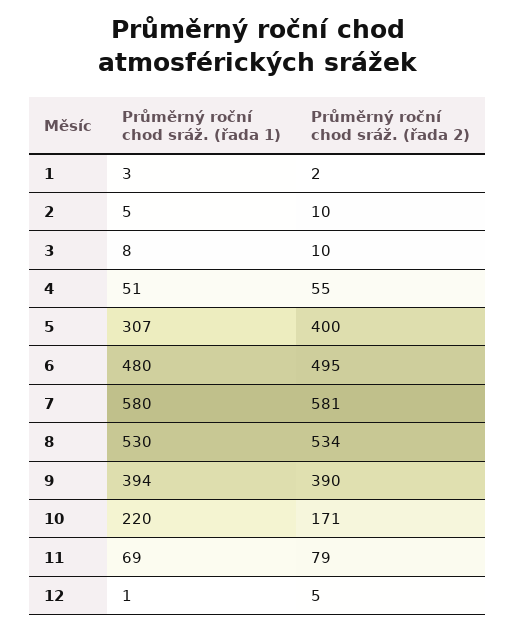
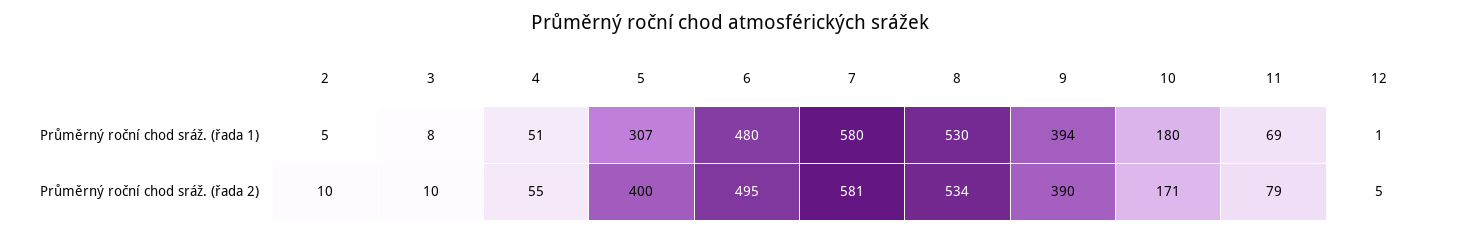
Průměrný roční chod sráž. (řada 1), 1: 3 -> none
Průměrný roční chod sráž. (řada 2), 1: 2 -> none
Průměrný roční chod sráž. (řada 1), 10: 220 -> 180

